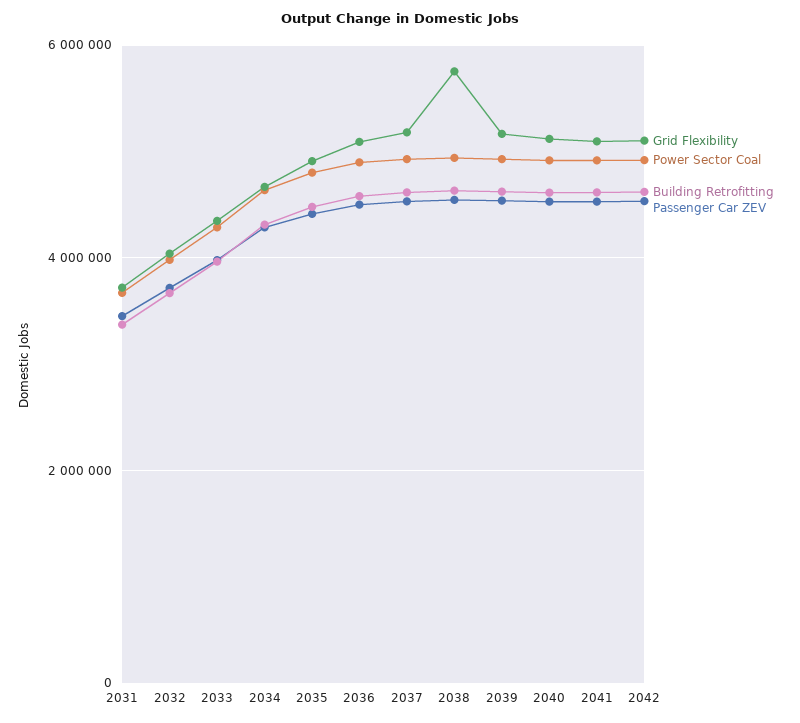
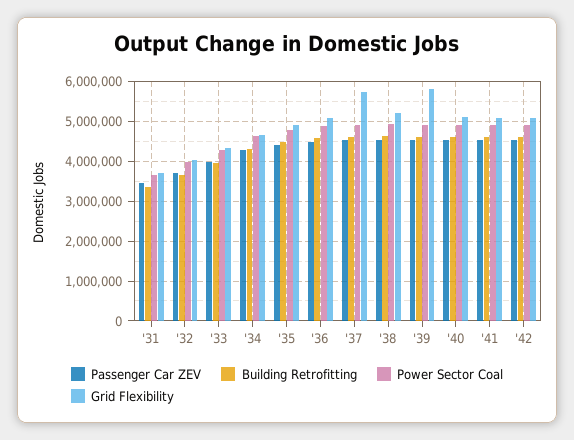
Grid Flexibility, 2037: 5200000 -> 5800000
Grid Flexibility, 2038: 5800000 -> 5200000
Grid Flexibility, 2039: 5200000 -> 5800000

